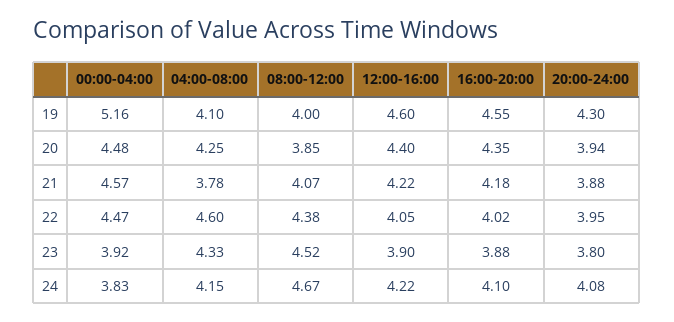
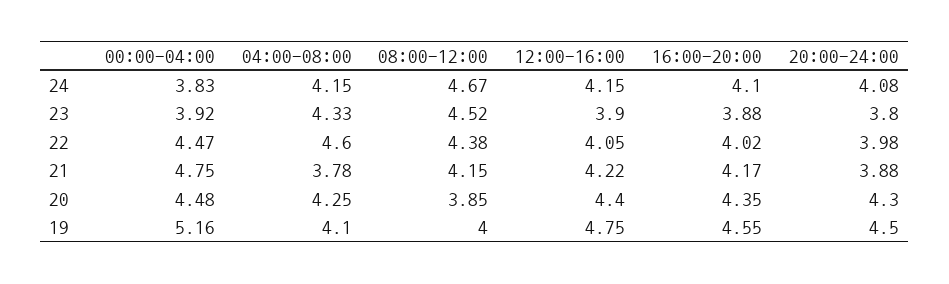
12:00-16:00, 19: 4.6 -> 4.75
20:00-24:00, 19: 4.3 -> 4.5
20:00-24:00, 20: 3.94 -> 4.3
00:00-04:00, 21: 4.57 -> 4.75
08:00-12:00, 21: 4.07 -> 4.15
16:00-20:00, 21: 4.18 -> 4.17
20:00-24:00, 22: 3.95 -> 3.98
12:00-16:00, 24: 4.22 -> 4.15

